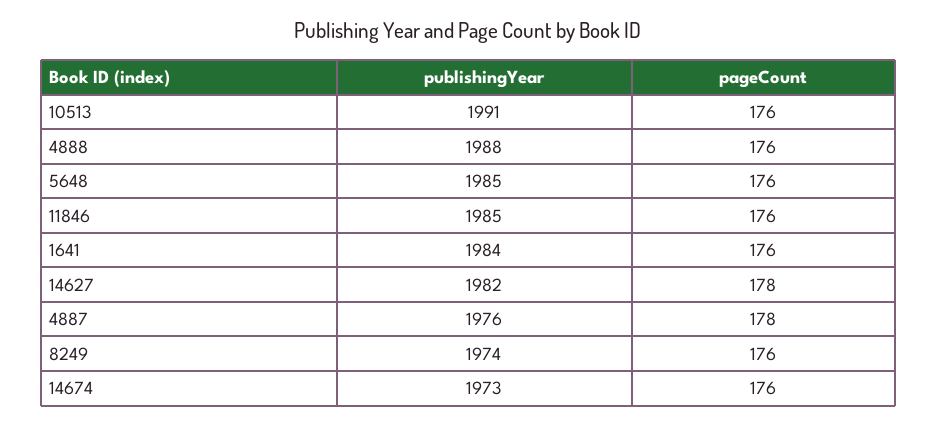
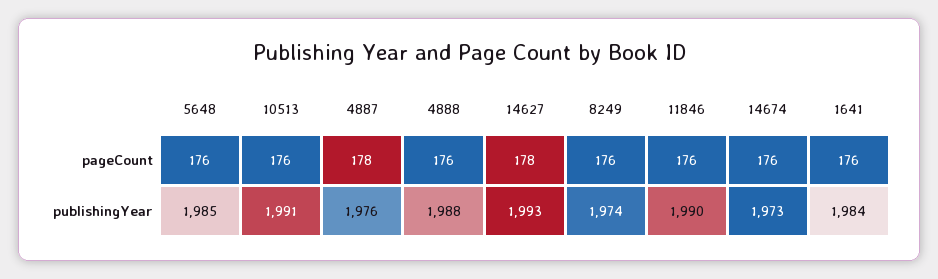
publishingYear, 11846: 1985 -> 1990
publishingYear, 14627: 1982 -> 1993

